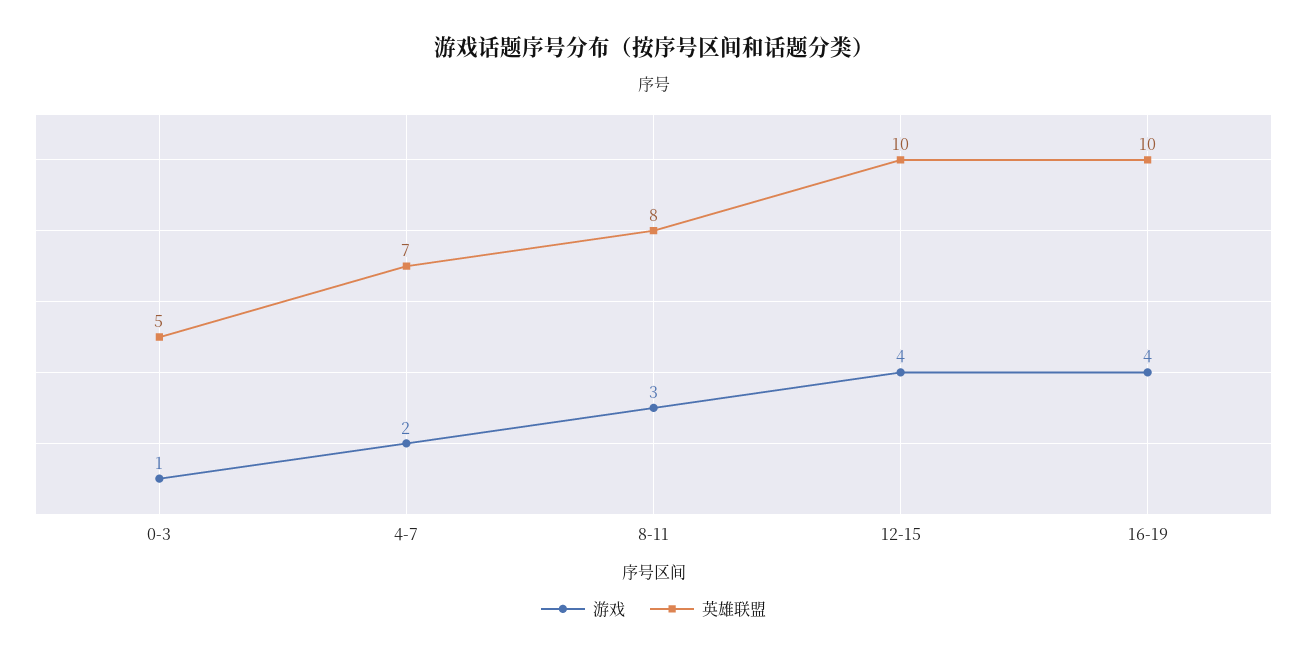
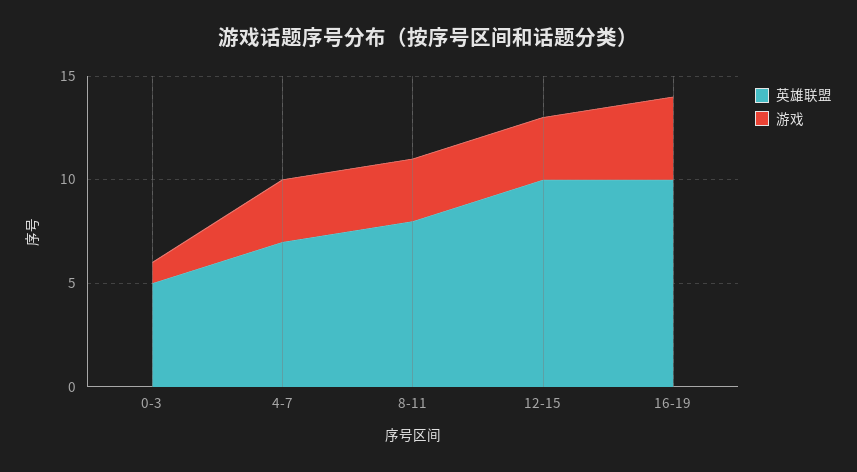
游戏, 4-7: 2 -> 3
游戏, 12-15: 4 -> 3

